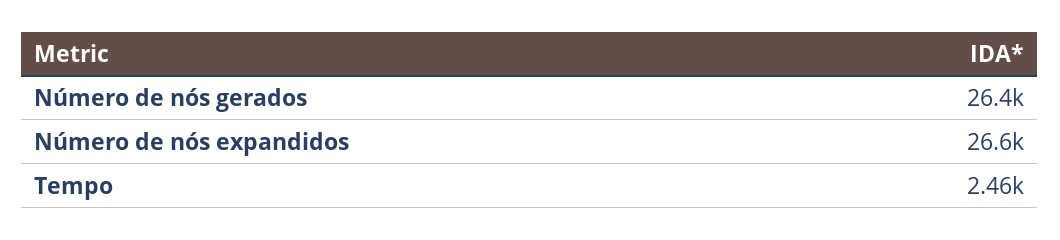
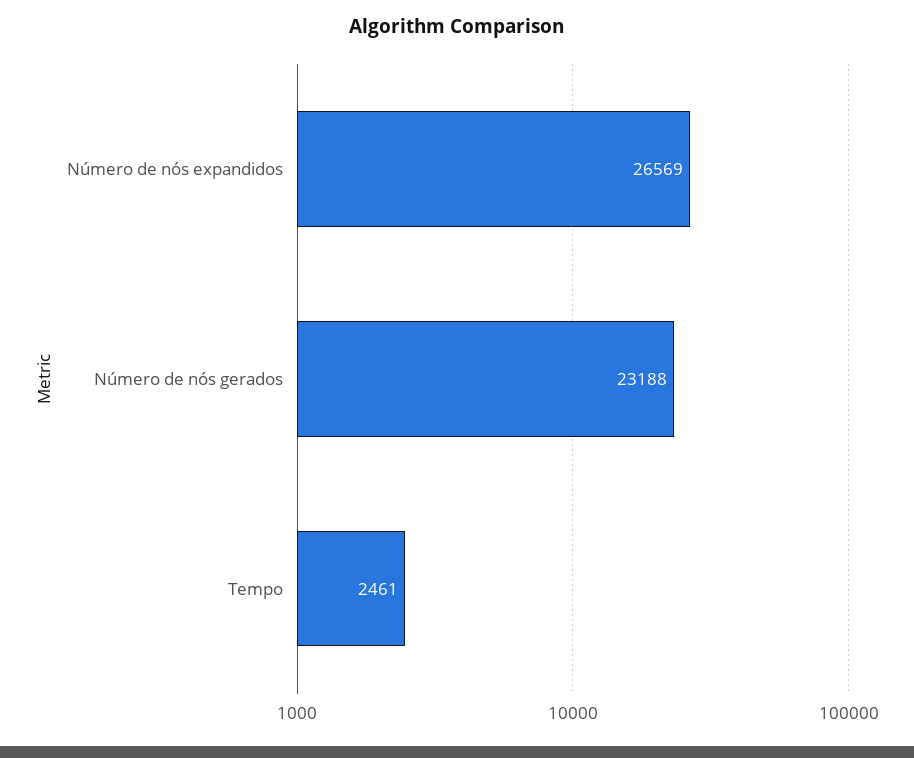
Número de nós gerados: 26400 -> 23188

